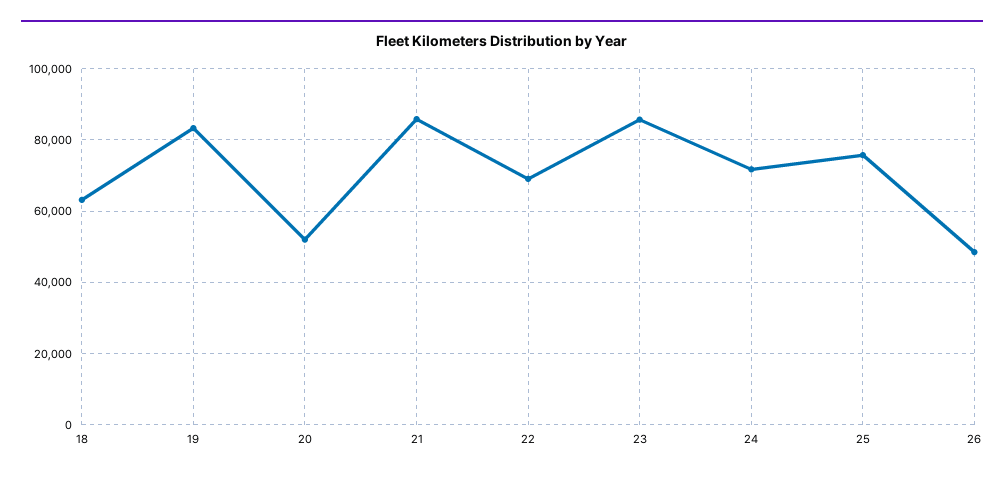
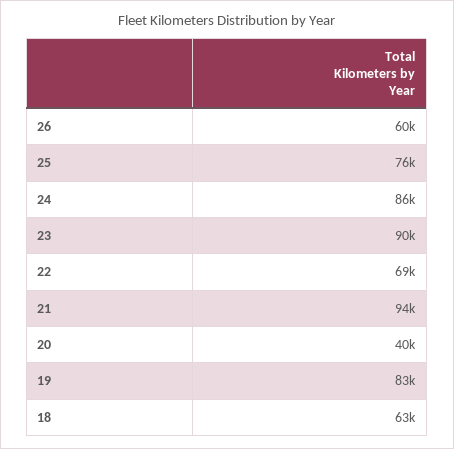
20: 52000 -> 40000
21: 86000 -> 94000
23: 86000 -> 90000
24: 72000 -> 86000
26: 48000 -> 60000

